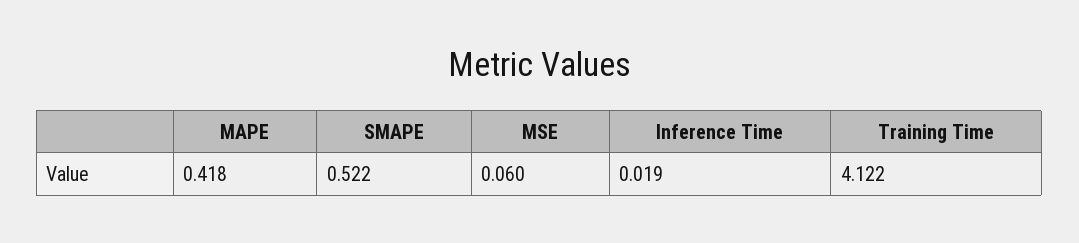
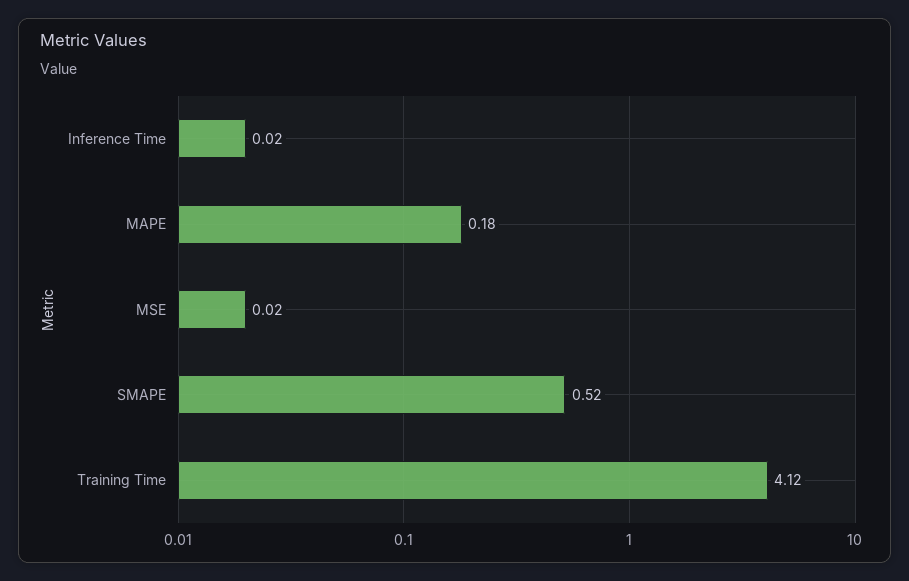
MAPE: 0.418 -> 0.18
MSE: 0.06 -> 0.02

